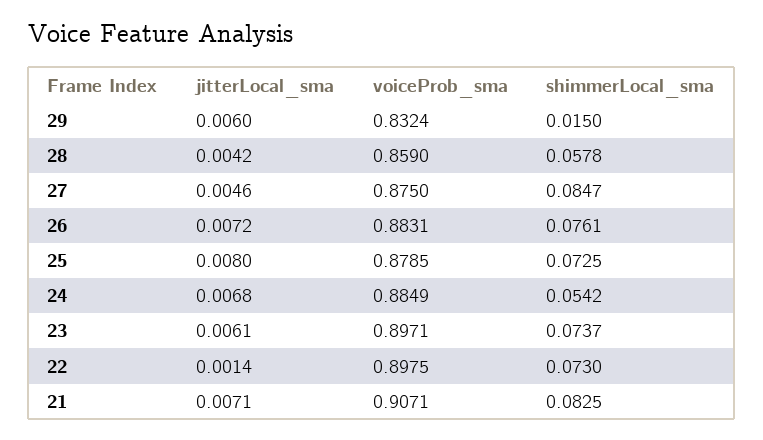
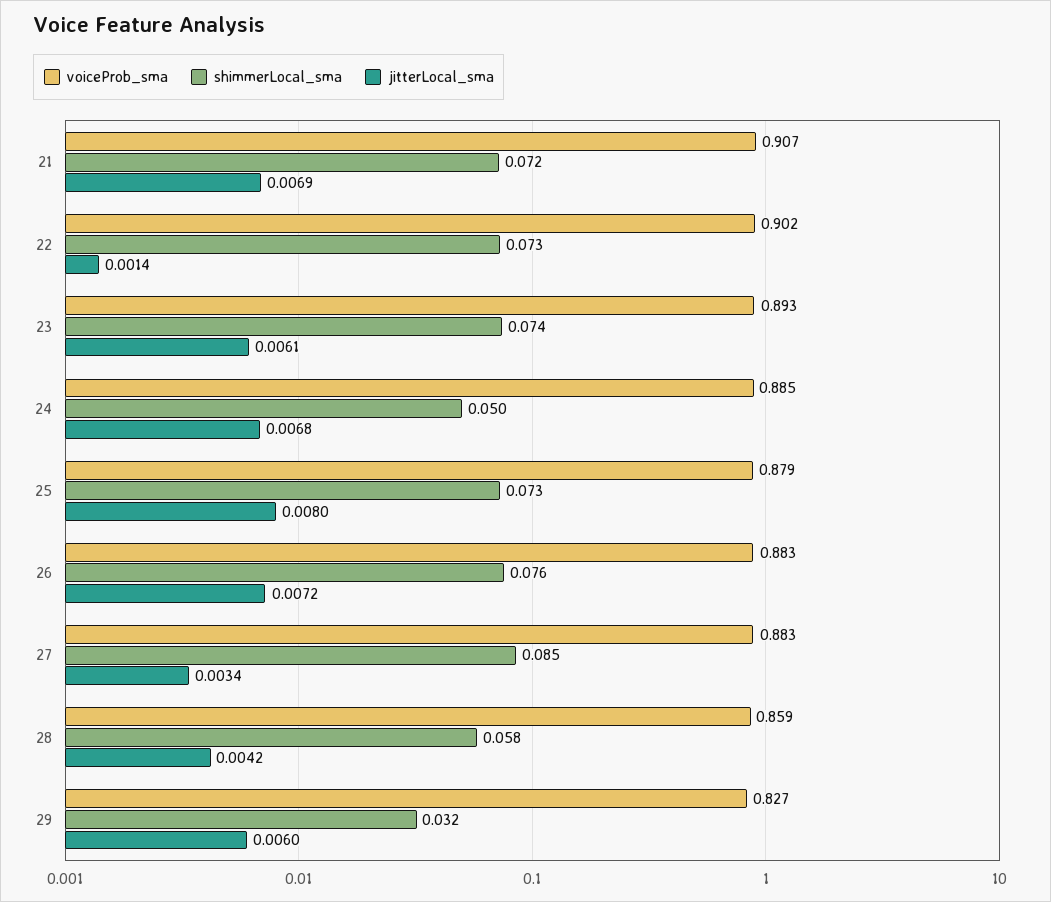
voiceProb_sma, 29: 0.8324 -> 0.827
shimmerLocal_sma, 29: 0.015 -> 0.032
jitterLocal_sma, 27: 0.0046 -> 0.0034
voiceProb_sma, 27: 0.875 -> 0.883
shimmerLocal_sma, 24: 0.0542 -> 0.05
voiceProb_sma, 23: 0.8971 -> 0.893
voiceProb_sma, 22: 0.8975 -> 0.902
jitterLocal_sma, 21: 0.0071 -> 0.0069
shimmerLocal_sma, 21: 0.0825 -> 0.072

